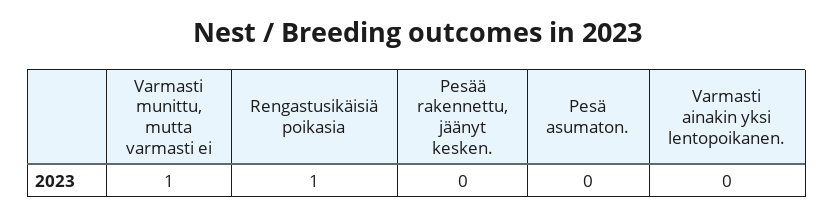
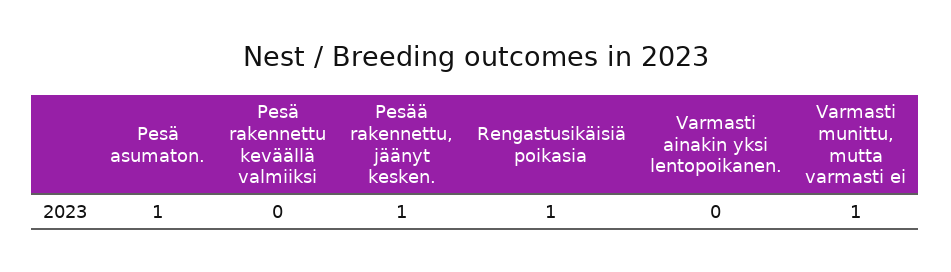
Pesää rakennettu, jäänyt kesken.: 0 -> 1
Pesä asumaton.: 0 -> 1
Pesä rakennettu keväällä valmiiksi: none -> 0

